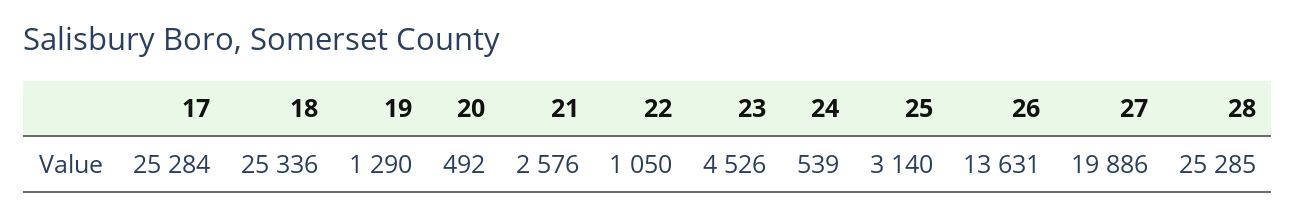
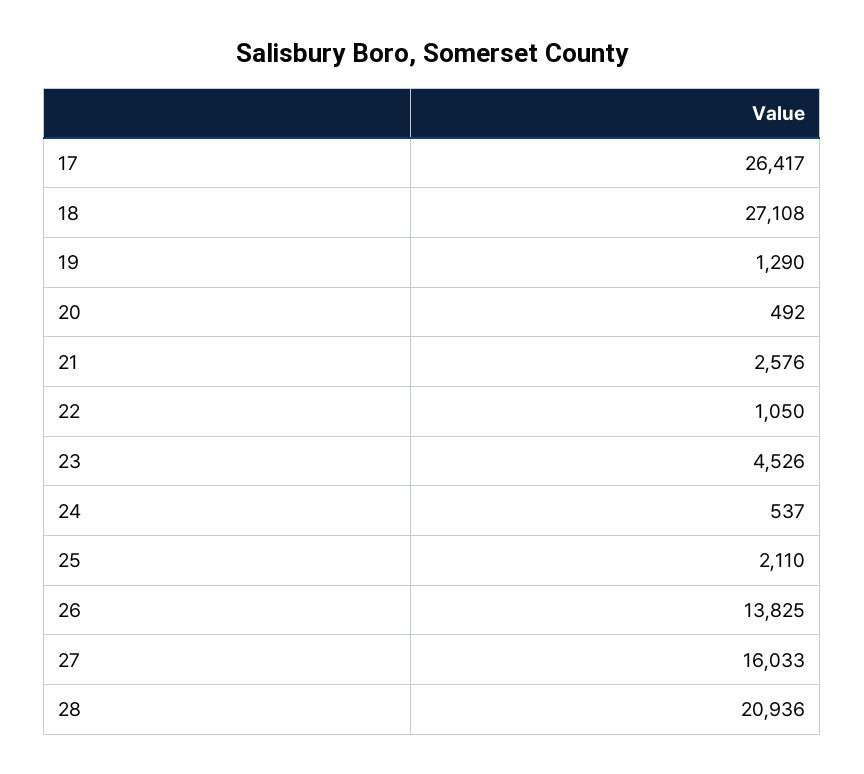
17: 25284 -> 26417
18: 25336 -> 27108
24: 539 -> 537
25: 3140 -> 2110
26: 13631 -> 13825
27: 19886 -> 16033
28: 25285 -> 20936

